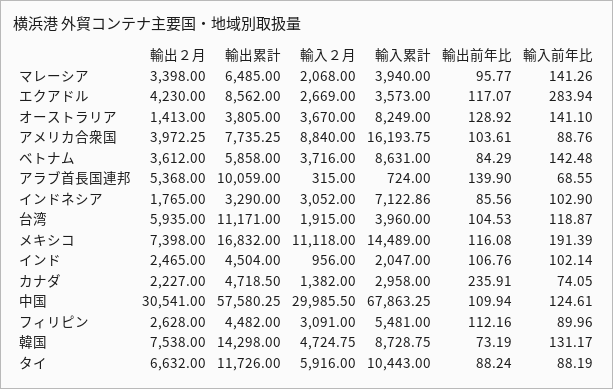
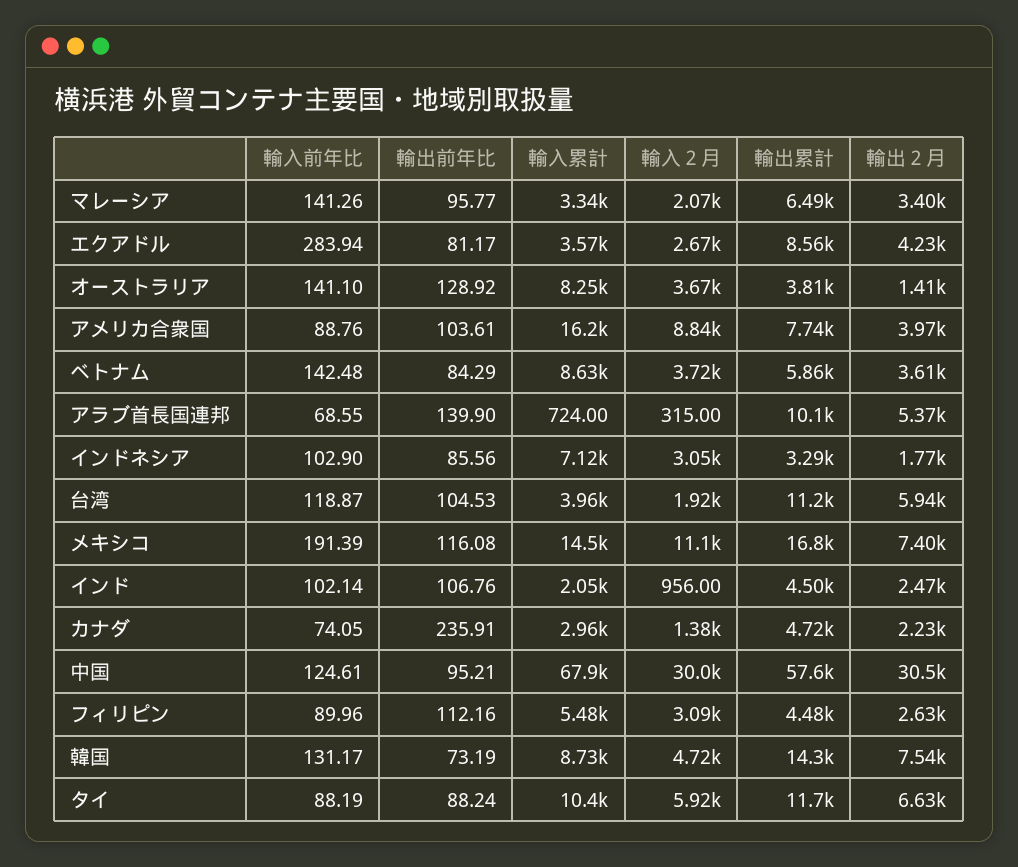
輸入累計, マレーシア: 3940 -> 3340
輸出前年比, エクアドル: 117.07 -> 81.17
輸出前年比, 中国: 109.94 -> 95.21

